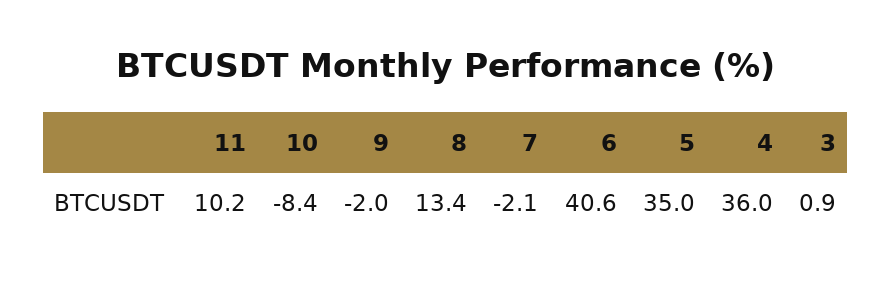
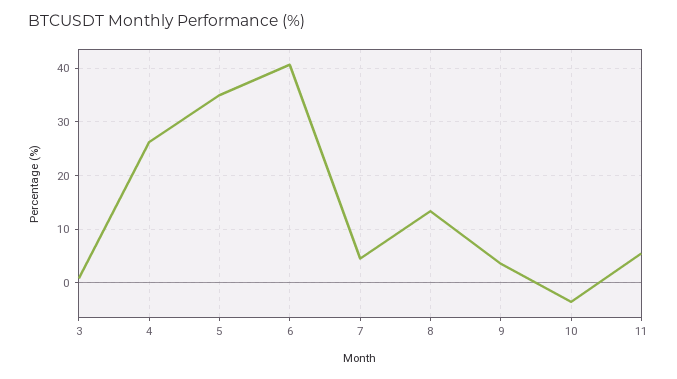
11: 10.2 -> 6
10: -8.4 -> -4
9: -2 -> 4
7: -2.1 -> 4
4: 36 -> 26

